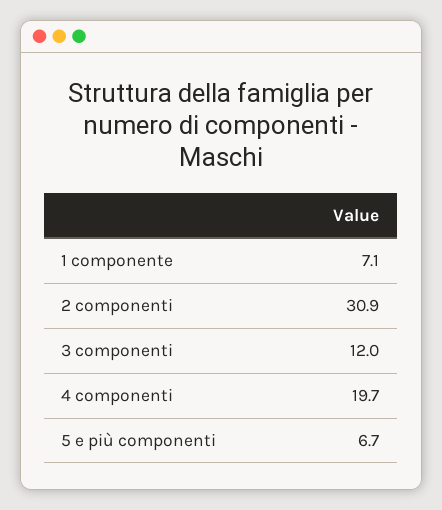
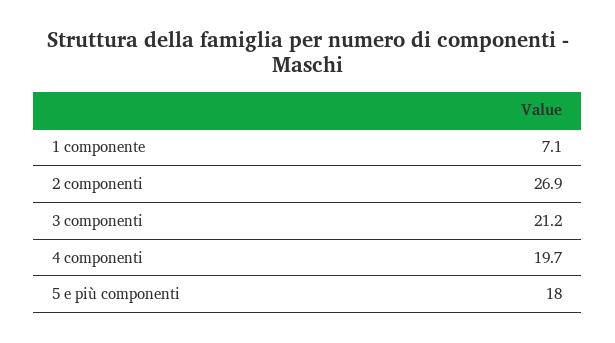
2 componenti: 30.9 -> 26.9
3 componenti: 12 -> 21.2
5 e più componenti: 6.7 -> 18

